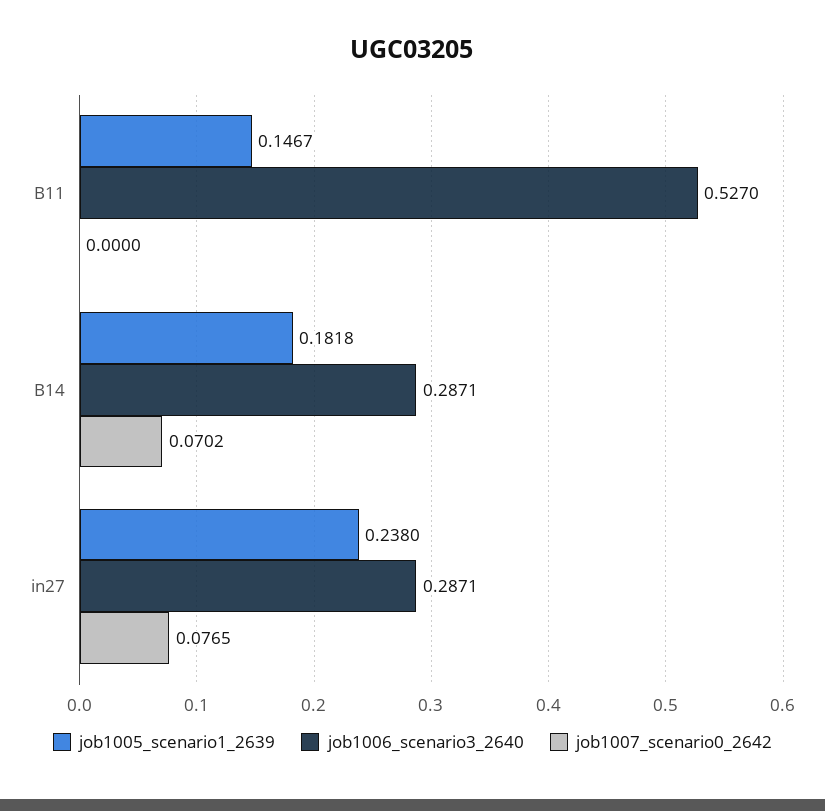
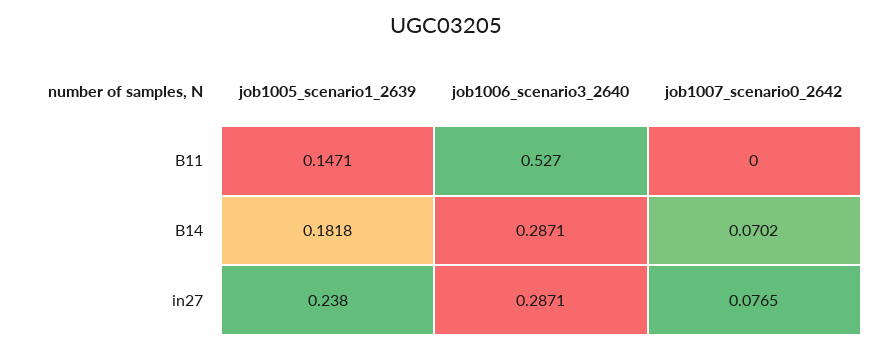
job1005_scenario1_2639, B11: 0.1467 -> 0.1471

